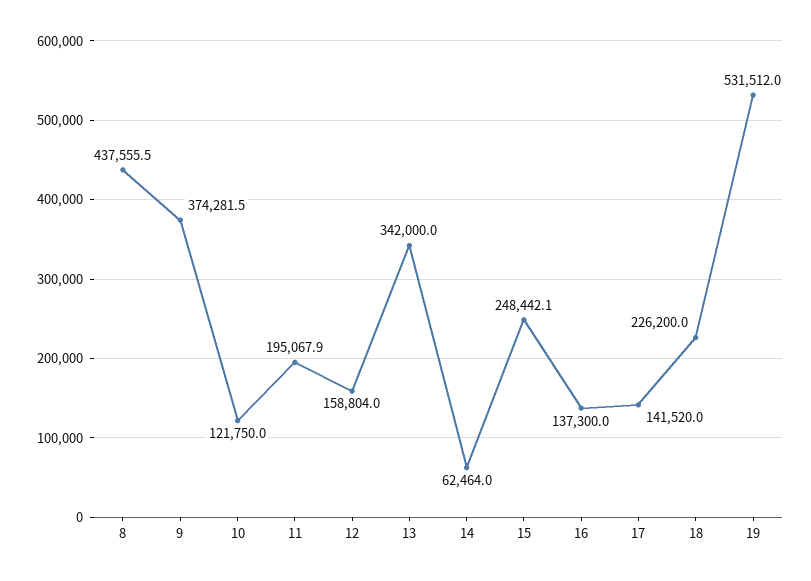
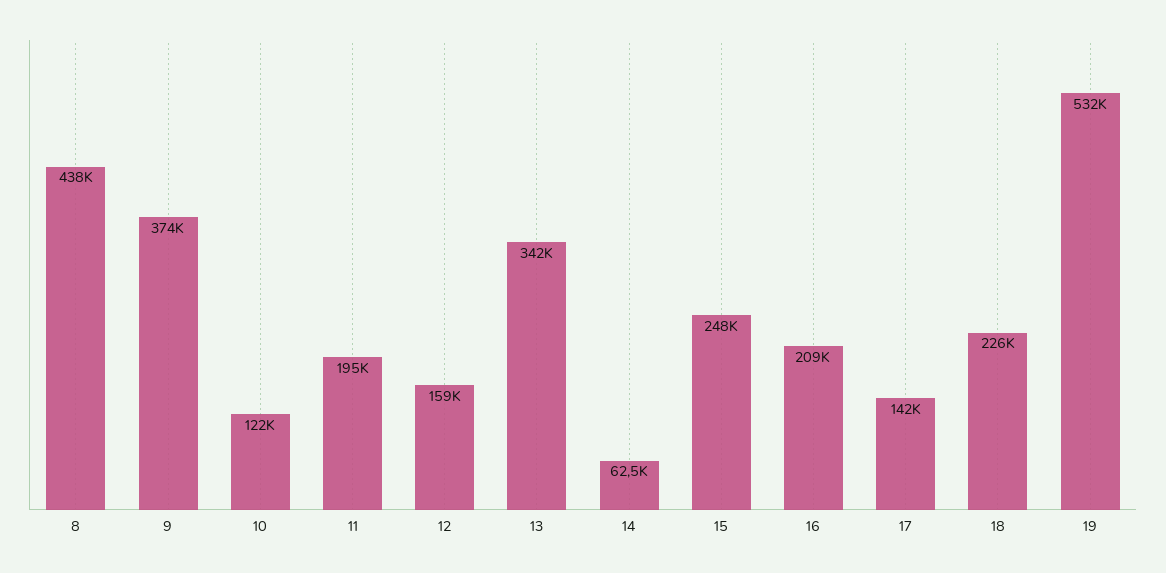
16: 137300 -> 209000

